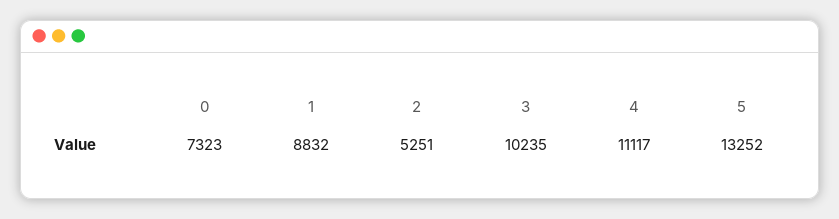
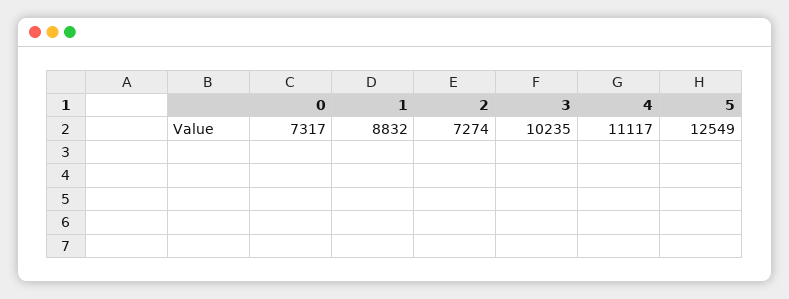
0: 7323 -> 7317
2: 5251 -> 7274
5: 13252 -> 12549

